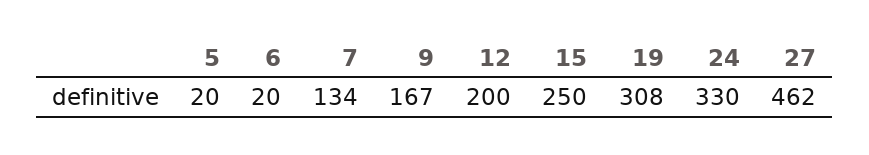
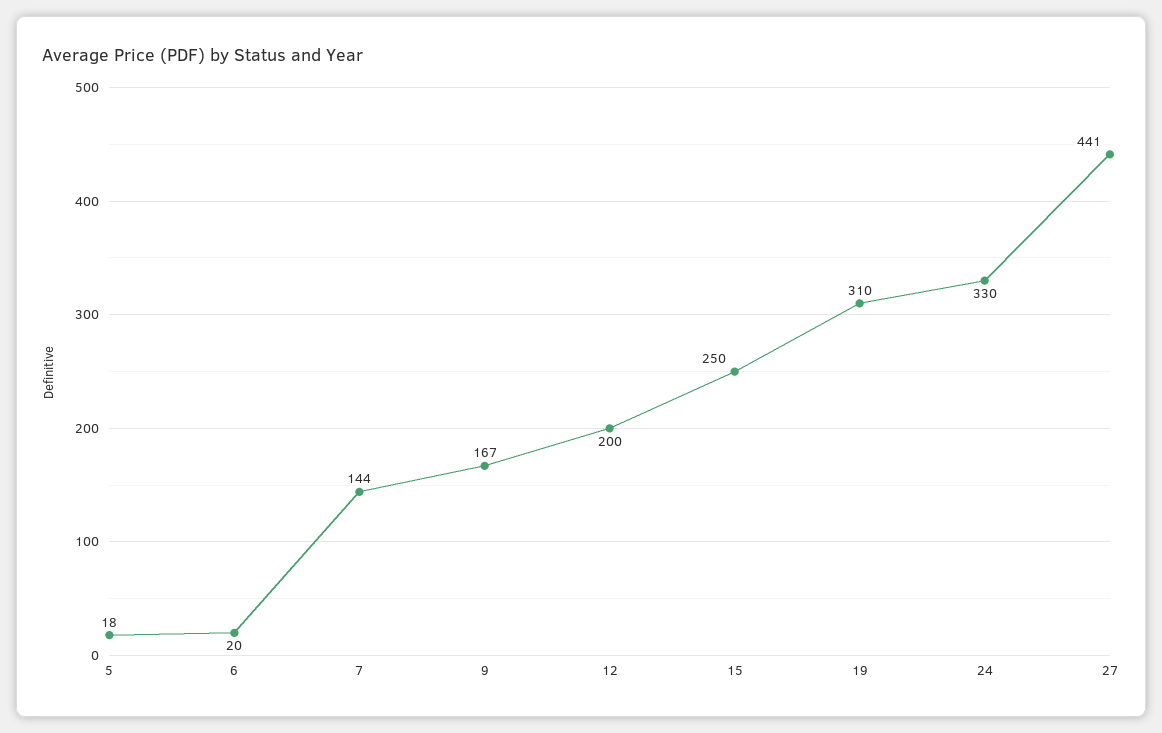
5: 20 -> 18
7: 134 -> 144
19: 308 -> 310
27: 462 -> 441

